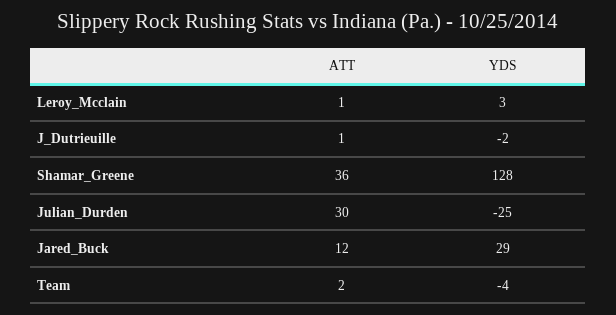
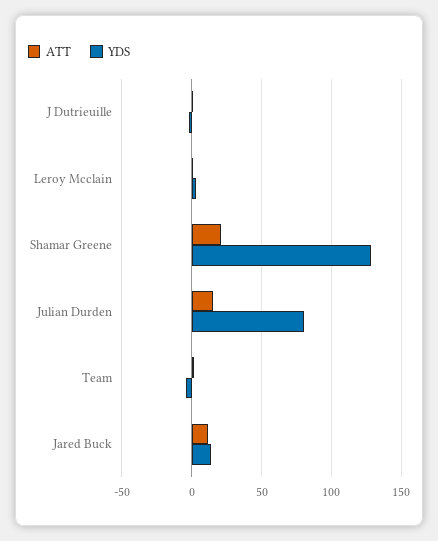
ATT, Shamar_Greene: 36 -> 20
ATT, Julian_Durden: 30 -> 15
YDS, Julian_Durden: -25 -> 80
YDS, Jared_Buck: 29 -> 15

